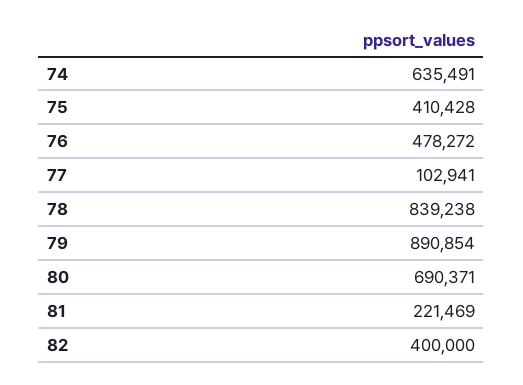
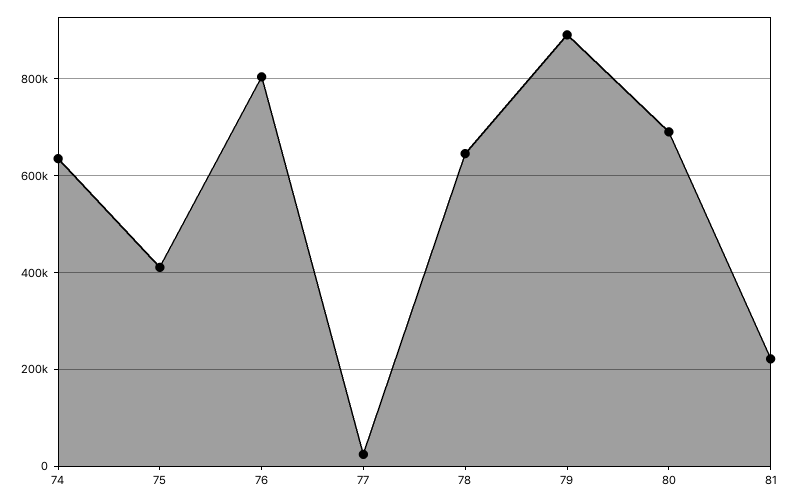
76: 478272 -> 800000
77: 102941 -> 20000
78: 839238 -> 640000
82: 400000 -> none

